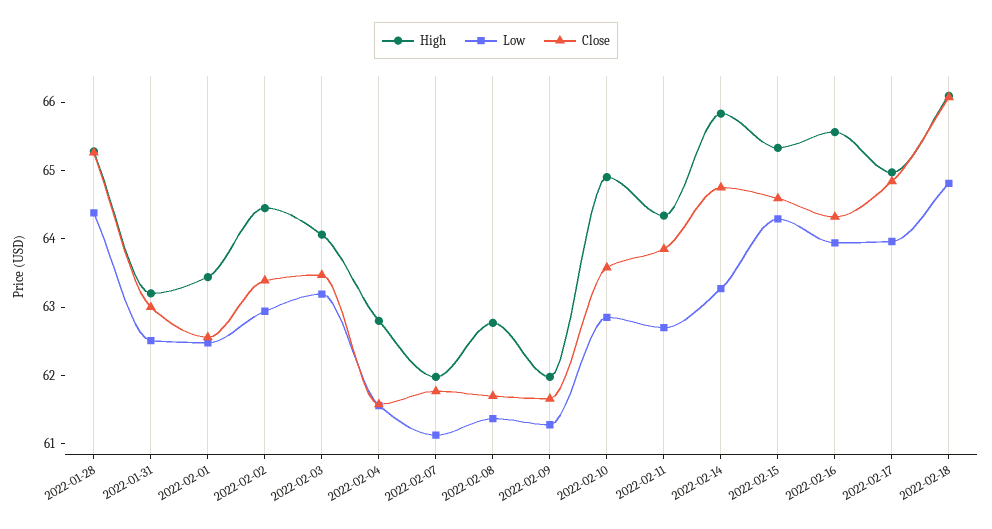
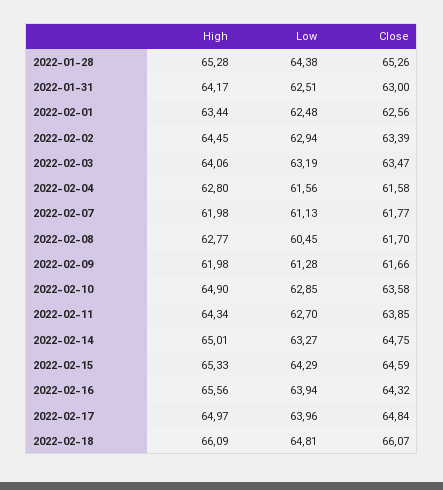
High, 2022-01-31: 63.2 -> 64.17
Low, 2022-02-08: 61.4 -> 60.45
High, 2022-02-14: 65.8 -> 65.01

